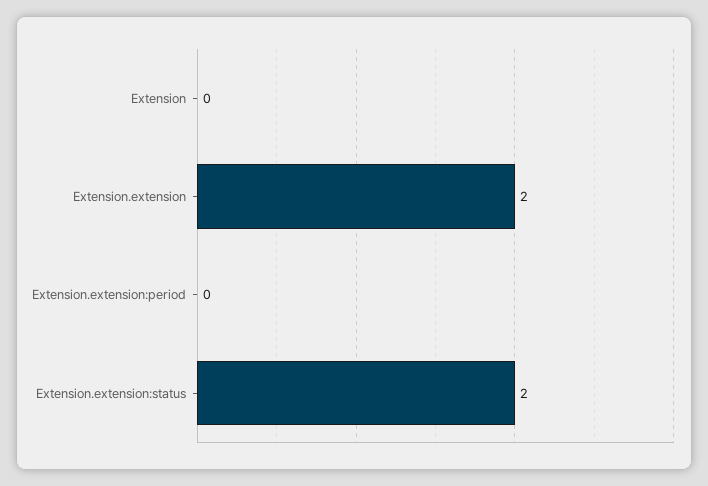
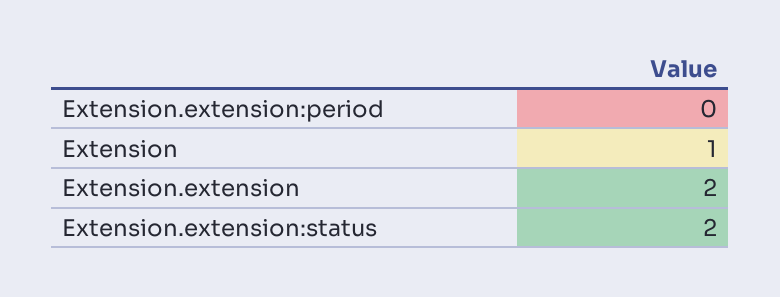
Extension: 0 -> 1

